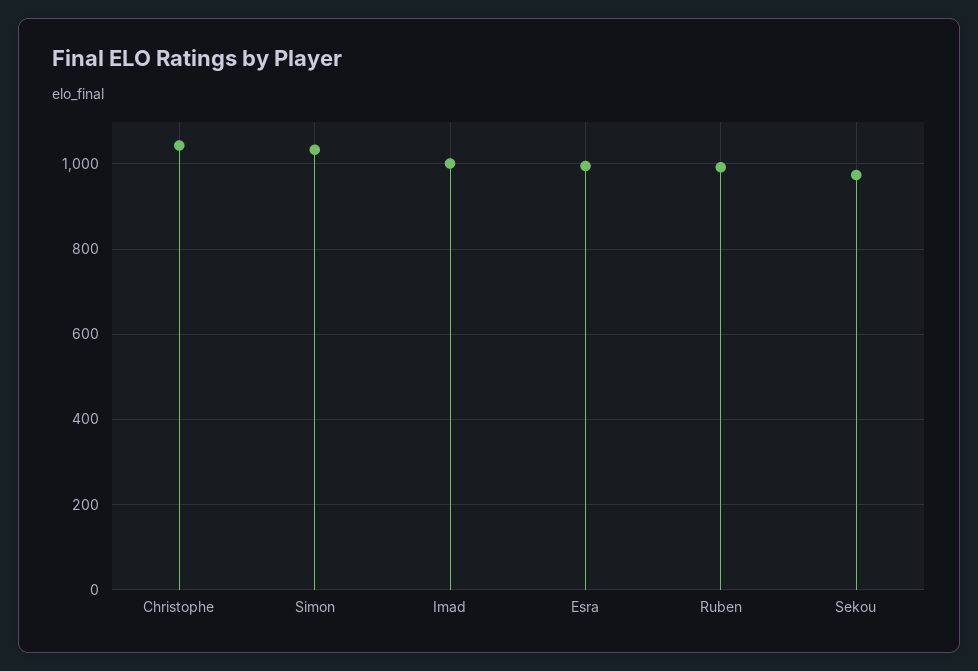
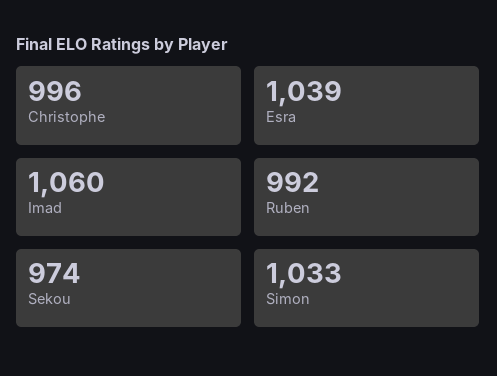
Christophe: 1040 -> 996
Imad: 1000 -> 1060
Esra: 1000 -> 1039

